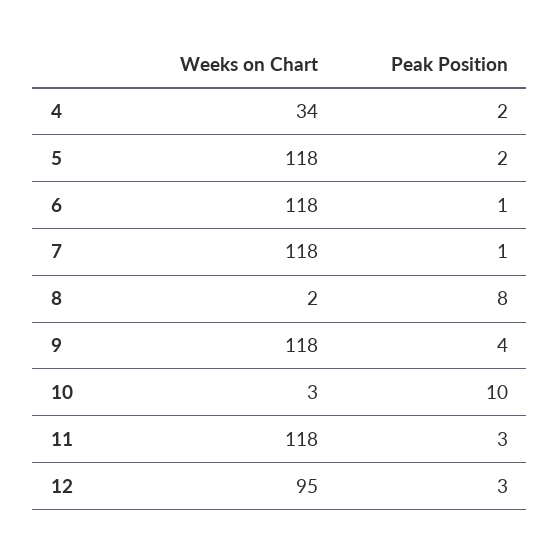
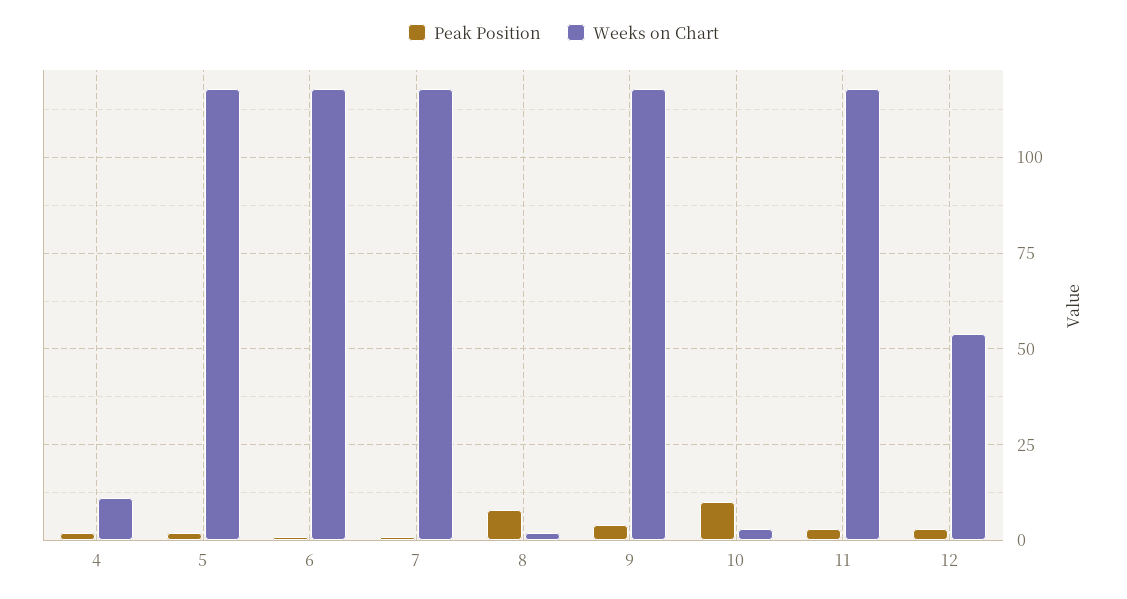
Weeks on Chart, 4: 34 -> 10
Weeks on Chart, 12: 95 -> 55

